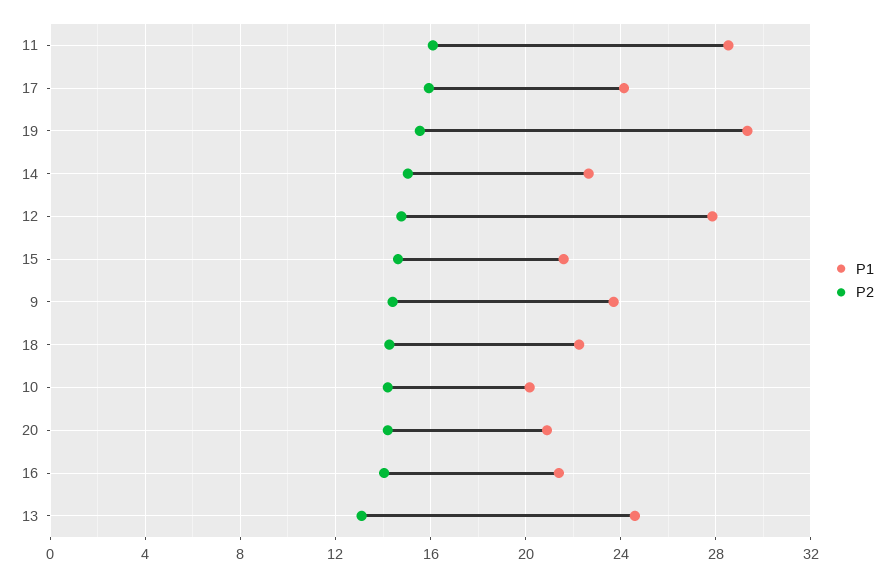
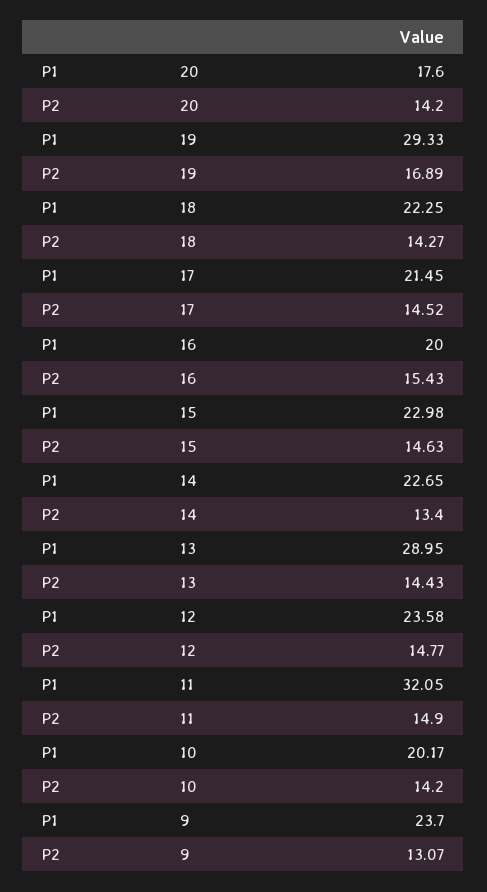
P1, 11: 28.5 -> 32.05
P2, 11: 16 -> 14.9
P1, 17: 24 -> 21.45
P2, 17: 16 -> 14.52
P2, 19: 15.5 -> 16.89
P2, 14: 15 -> 13.4
P1, 12: 28 -> 23.58
P1, 15: 21.5 -> 22.98
P2, 9: 14.5 -> 13.07
P1, 20: 21 -> 17.6
P1, 16: 21.5 -> 20
P2, 16: 14 -> 15.43
P1, 13: 24.5 -> 28.95
P2, 13: 13 -> 14.43

